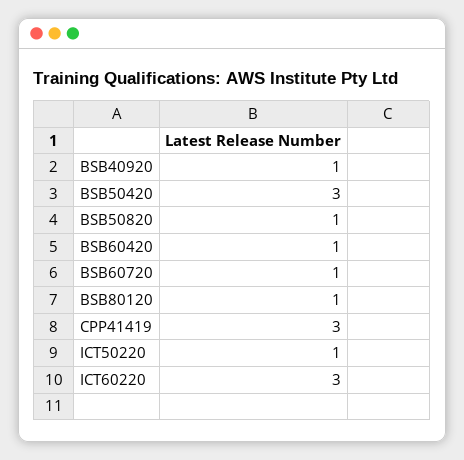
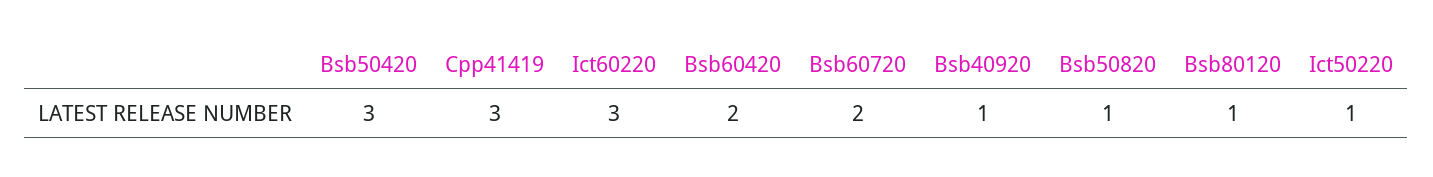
BSB60420: 1 -> 2
BSB60720: 1 -> 2

